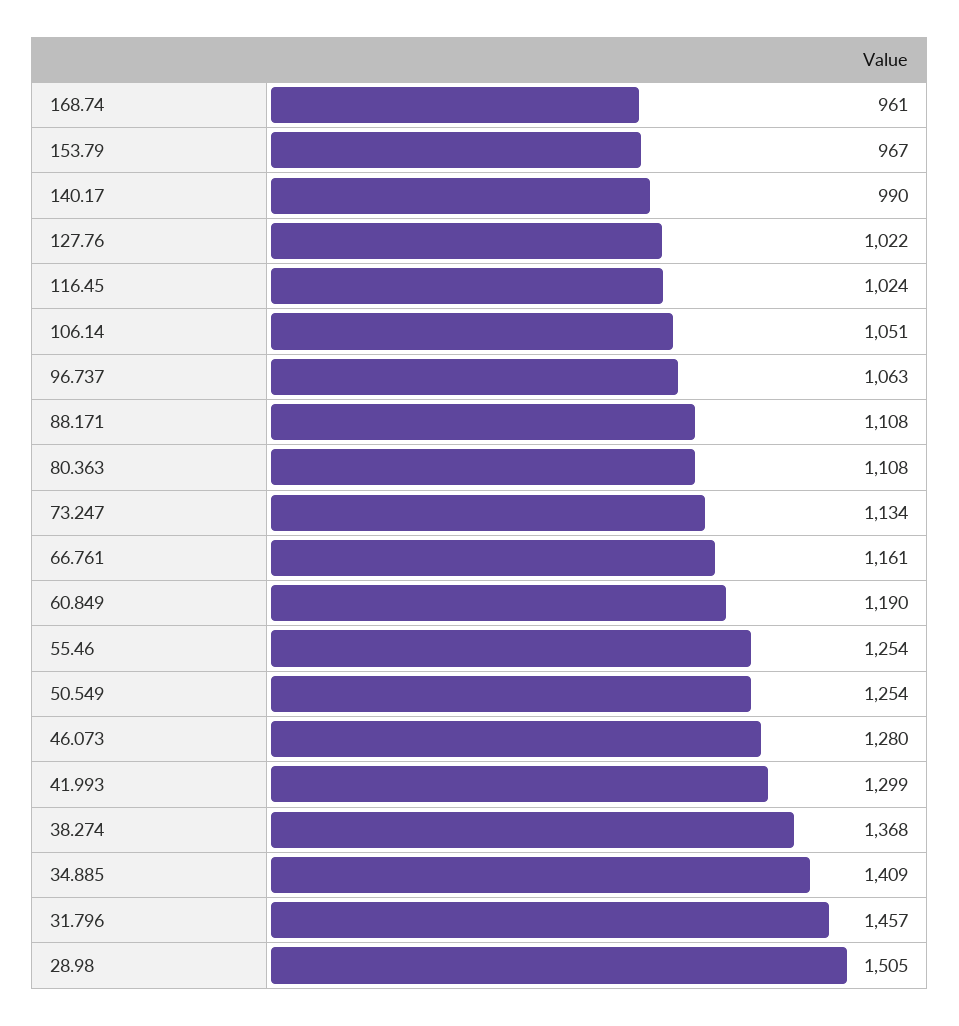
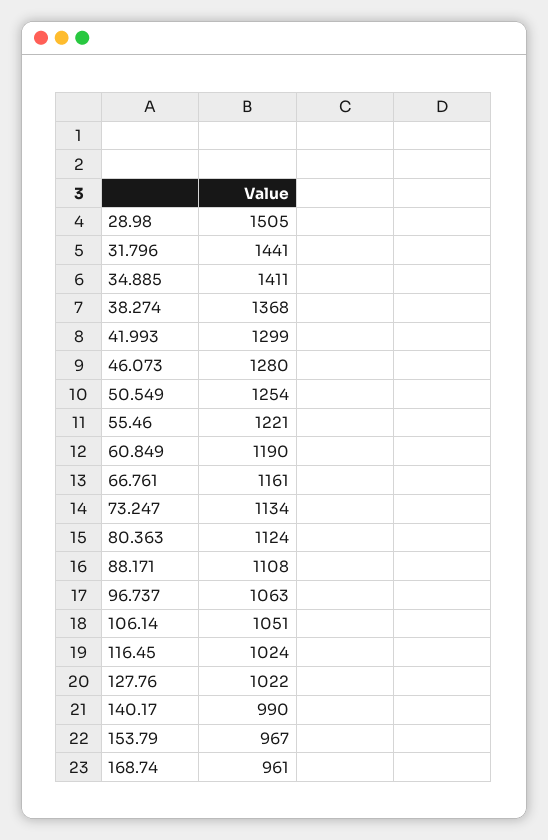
80.363: 1108 -> 1124
55.46: 1254 -> 1221
34.885: 1409 -> 1411
31.796: 1457 -> 1441

